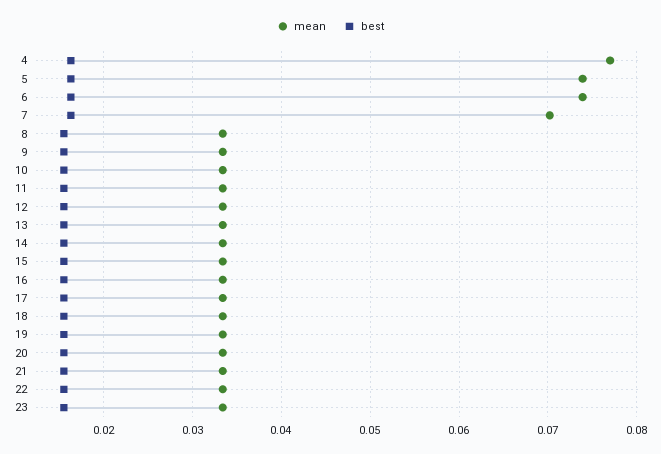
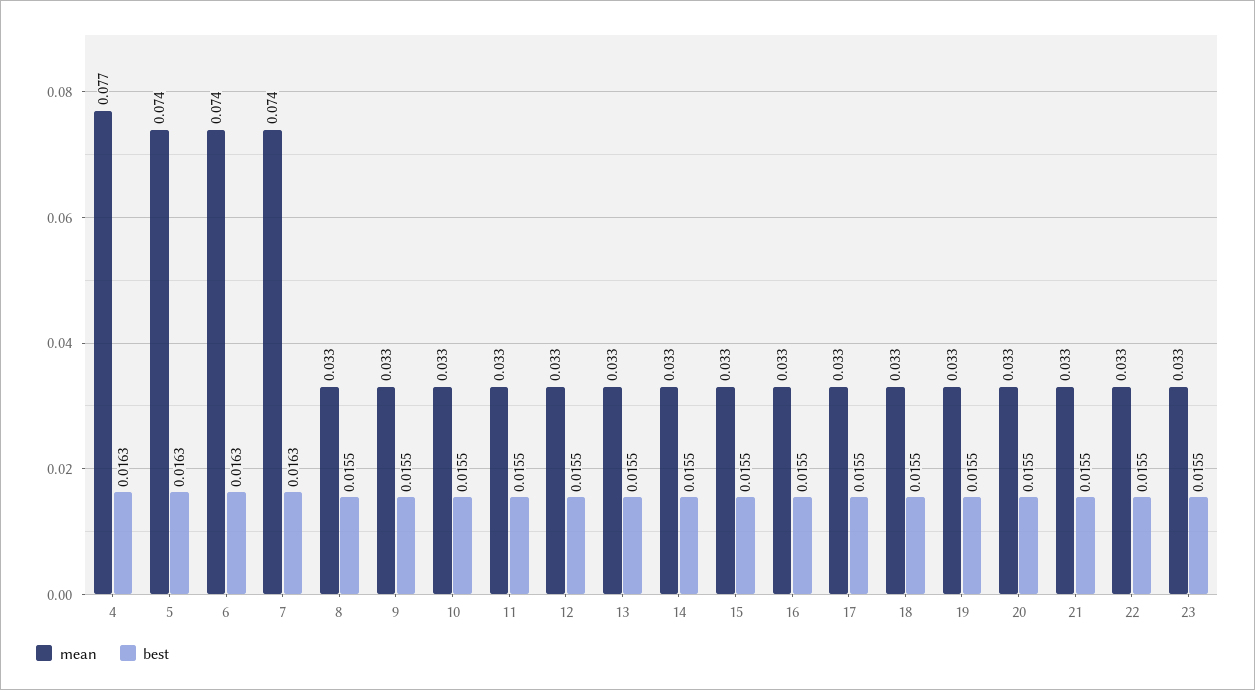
mean, 7: 0.07 -> 0.074

